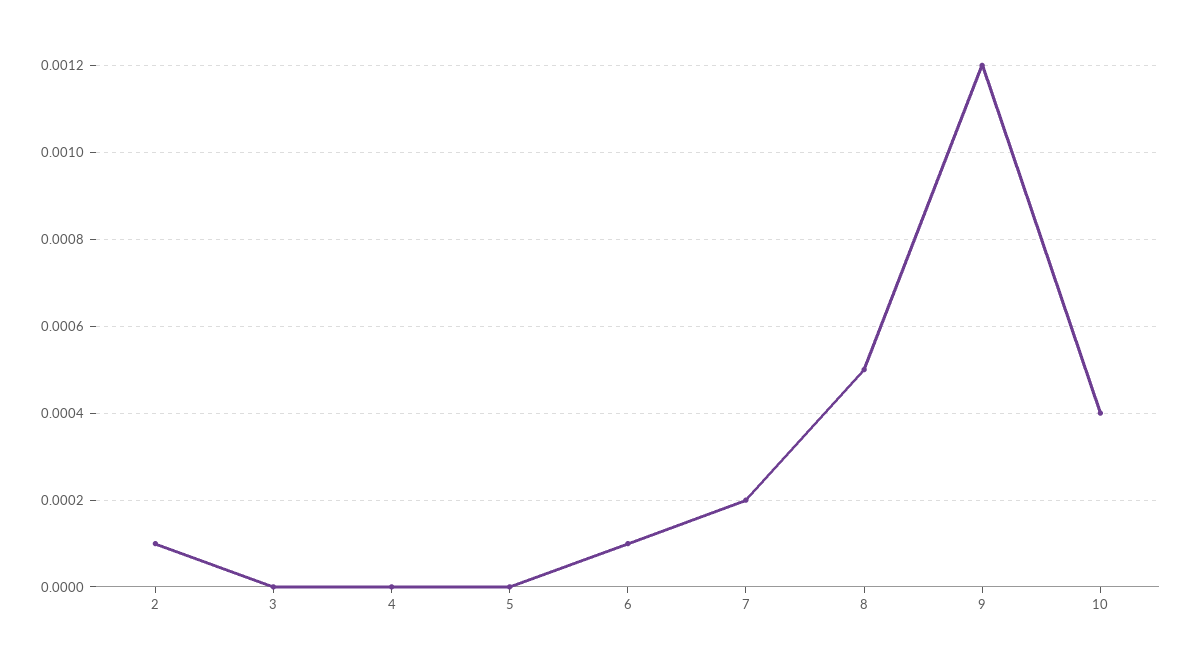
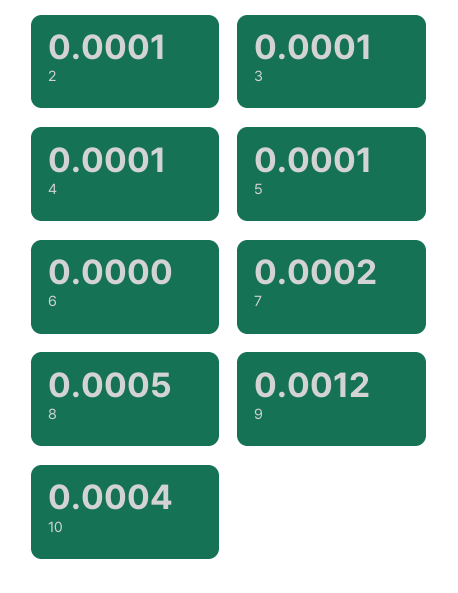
3: 0 -> 0.0001
4: 0 -> 0.0001
5: 0 -> 0.0001
6: 0.0001 -> 0

